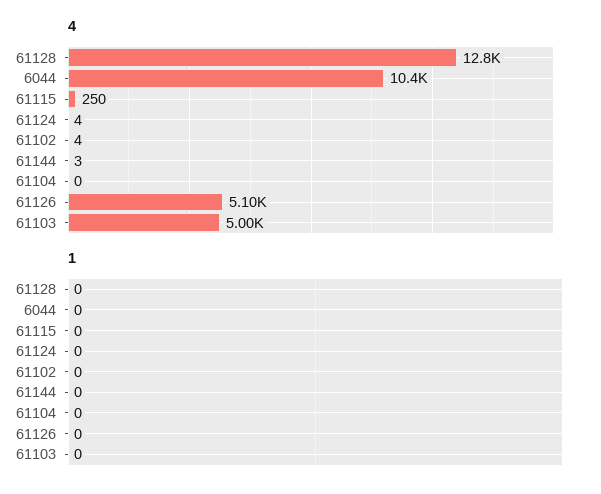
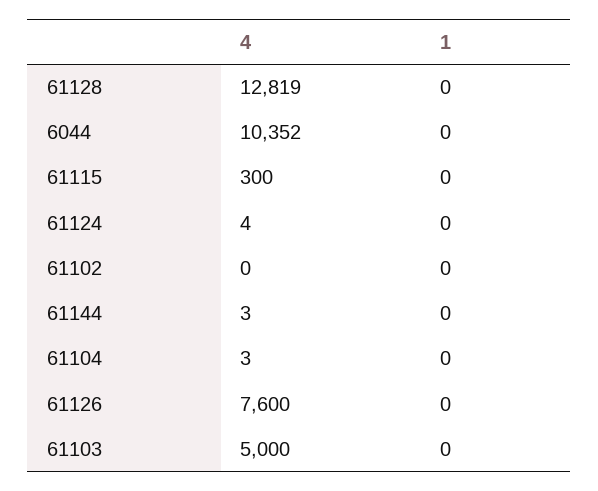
4, 61115: 250 -> 300
4, 61102: 4 -> 0
4, 61104: 0 -> 3
4, 61126: 5100 -> 7600

